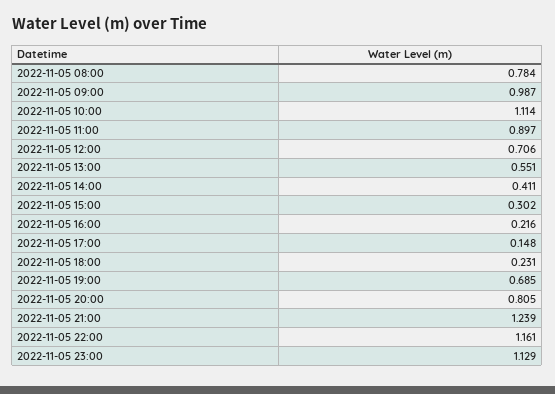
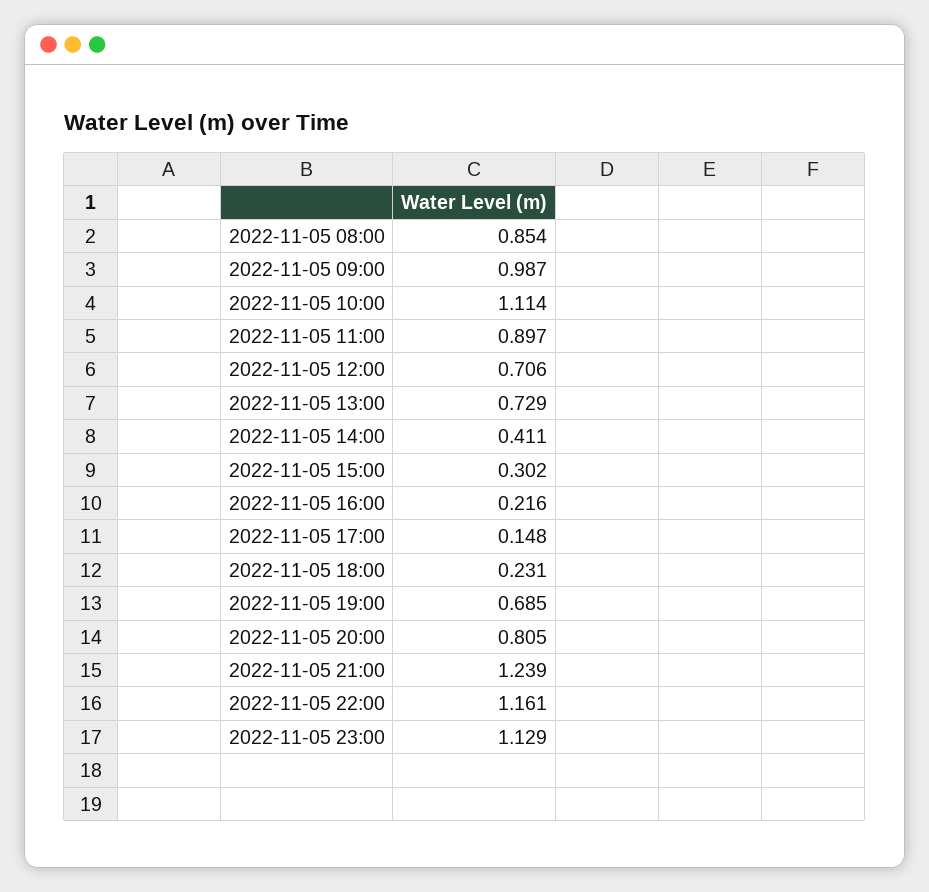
2022-11-05 08:00: 0.784 -> 0.854
2022-11-05 13:00: 0.551 -> 0.729

